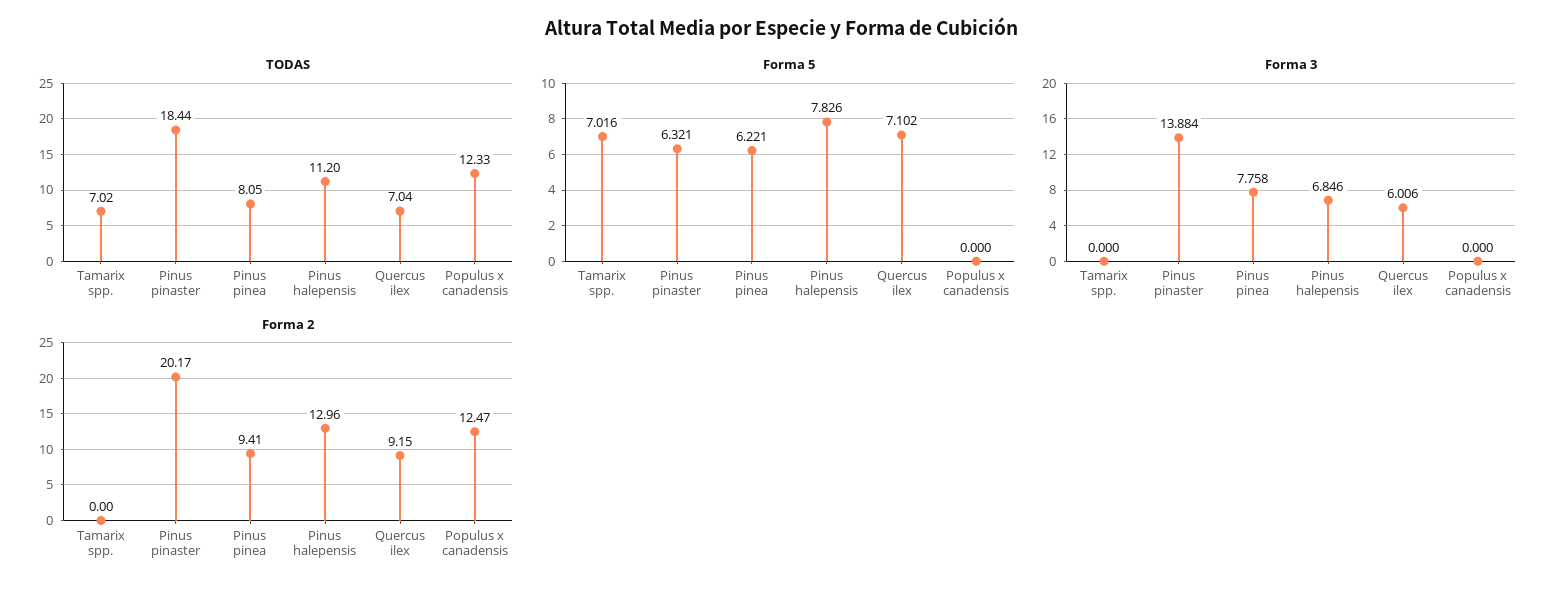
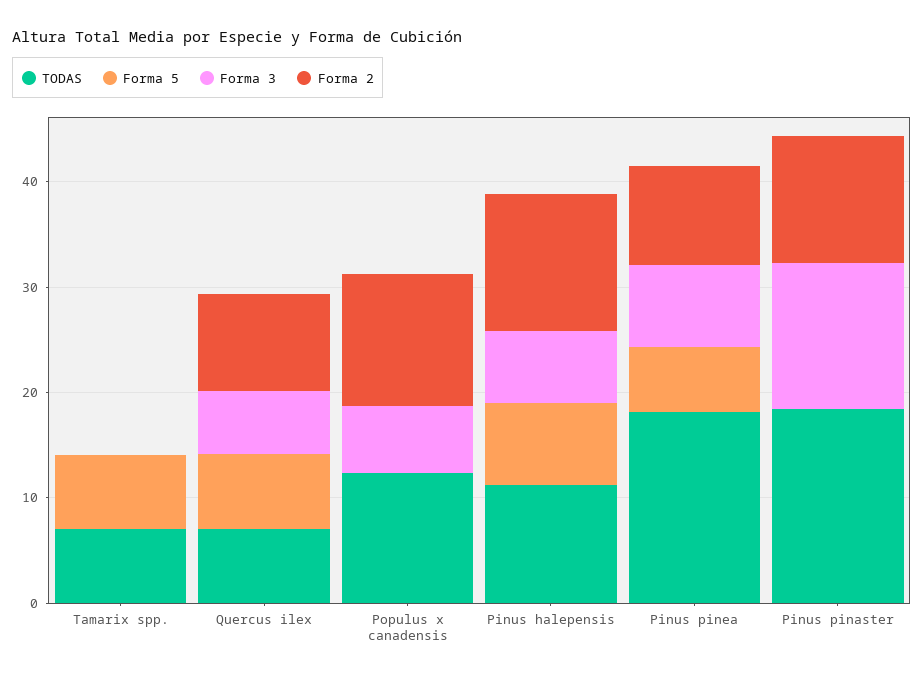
TODAS, Pinus pinea: 8.05 -> 18
Forma 5, Pinus pinaster: 6.321 -> 0
Forma 3, Populus x canadensis: 0 -> 6
Forma 2, Pinus pinaster: 20.17 -> 12

